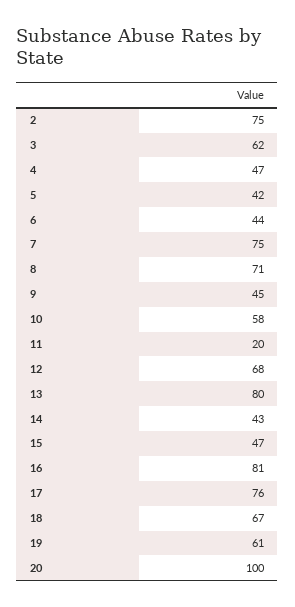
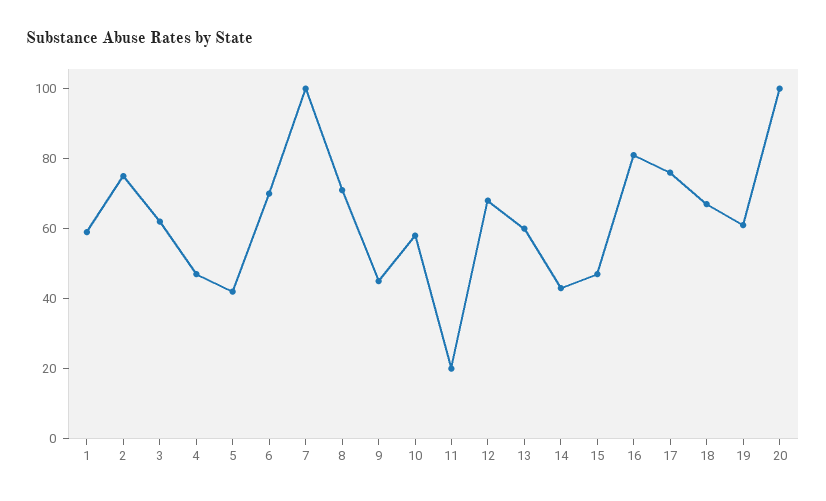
6: 44 -> 70
7: 75 -> 100
13: 80 -> 60
1: none -> 60

